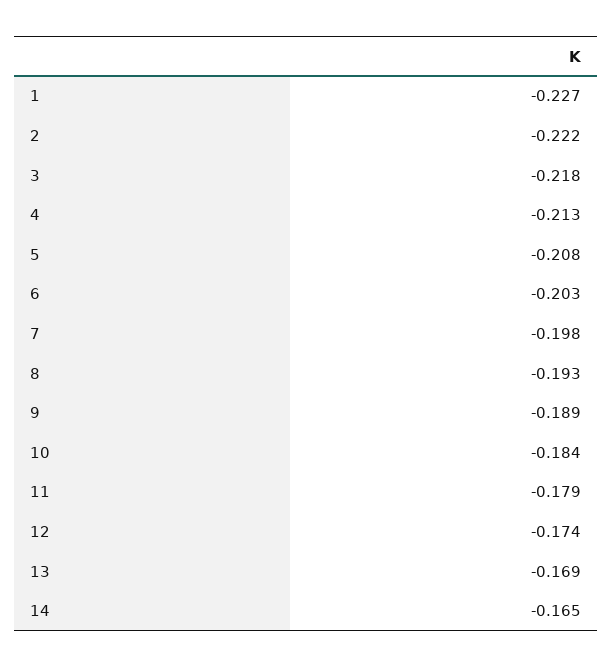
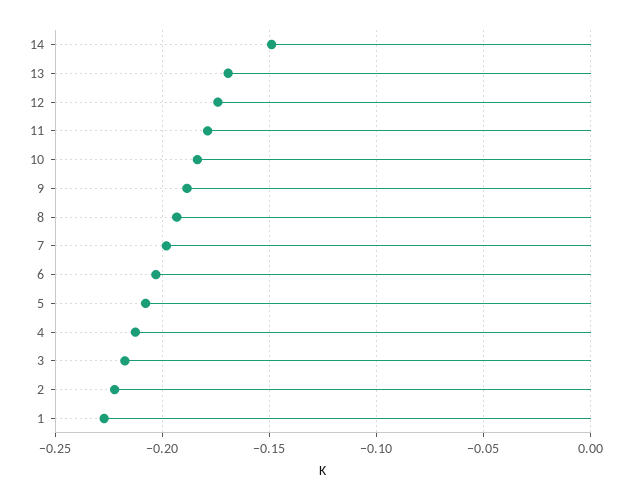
14: -0.165 -> -0.15

